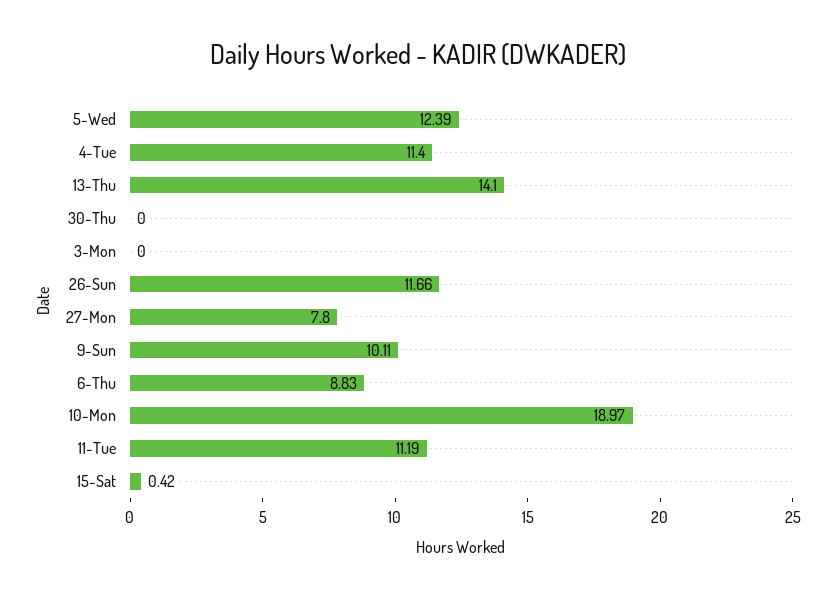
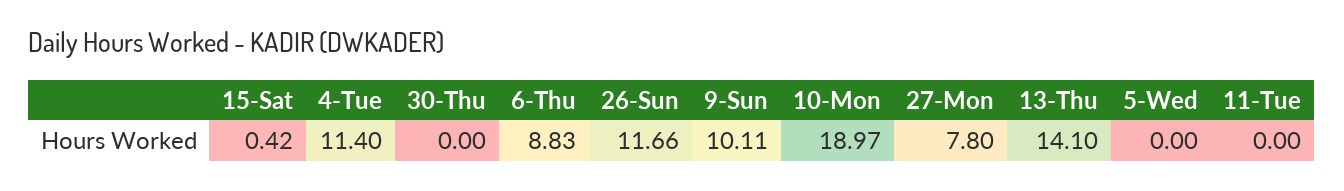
5-Wed: 12.39 -> 0
3-Mon: 0 -> none
11-Tue: 11.19 -> 0

